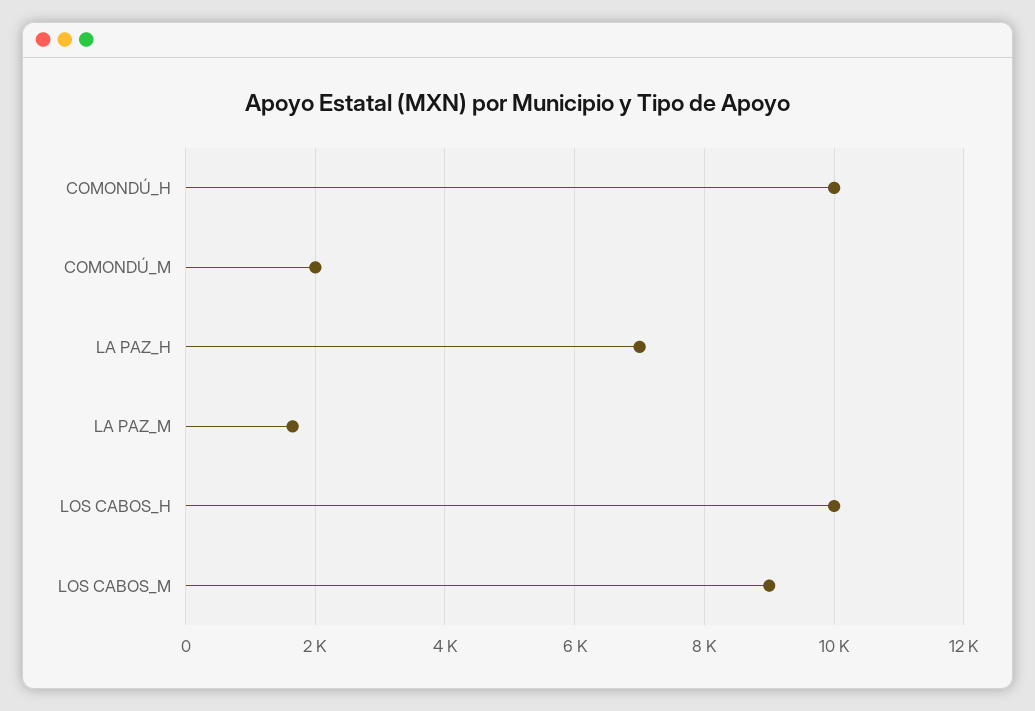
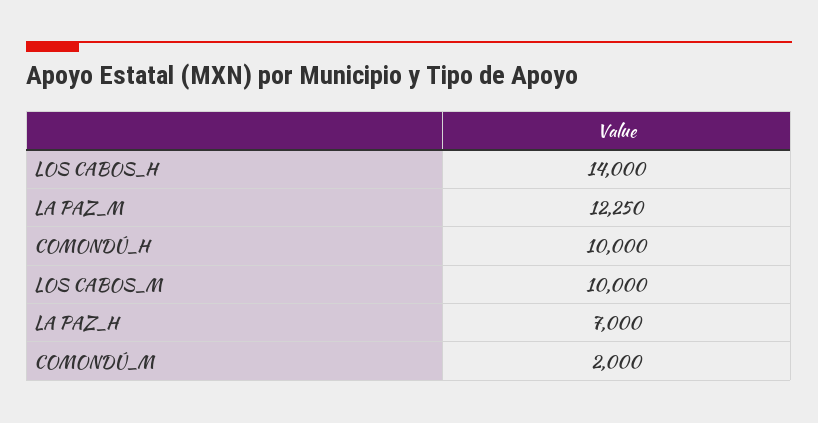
LA PAZ_M: 1600 -> 12250
LOS CABOS_H: 10000 -> 14000
LOS CABOS_M: 9000 -> 10000

